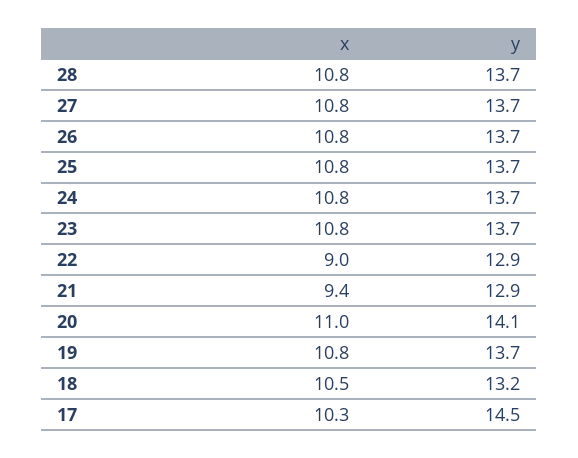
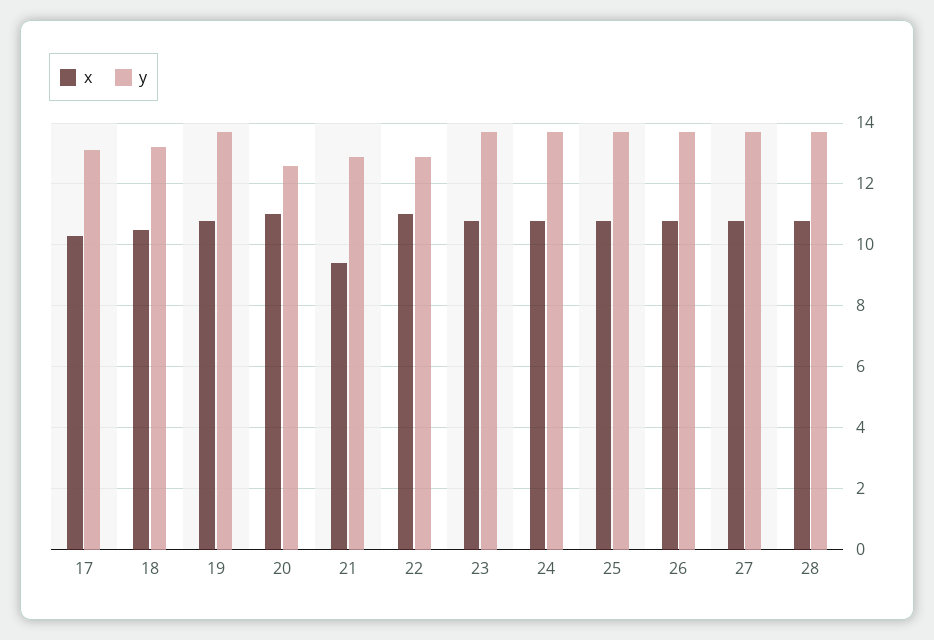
x, 22: 9 -> 11
y, 20: 14.1 -> 12.5
y, 17: 14.5 -> 13

